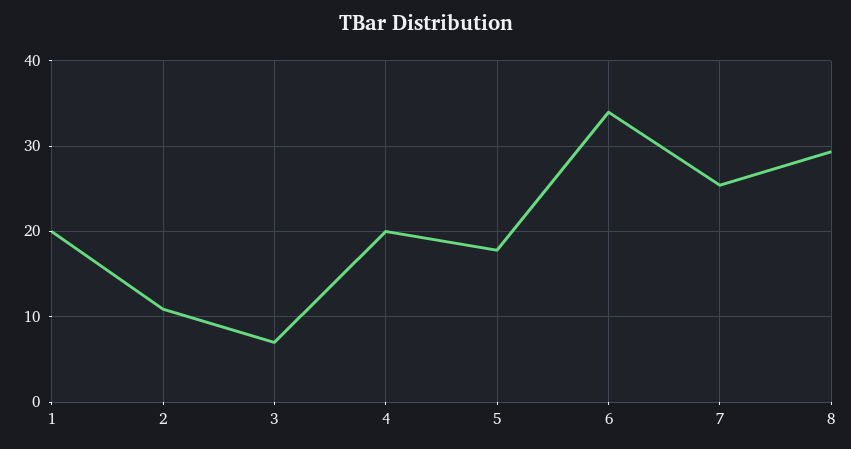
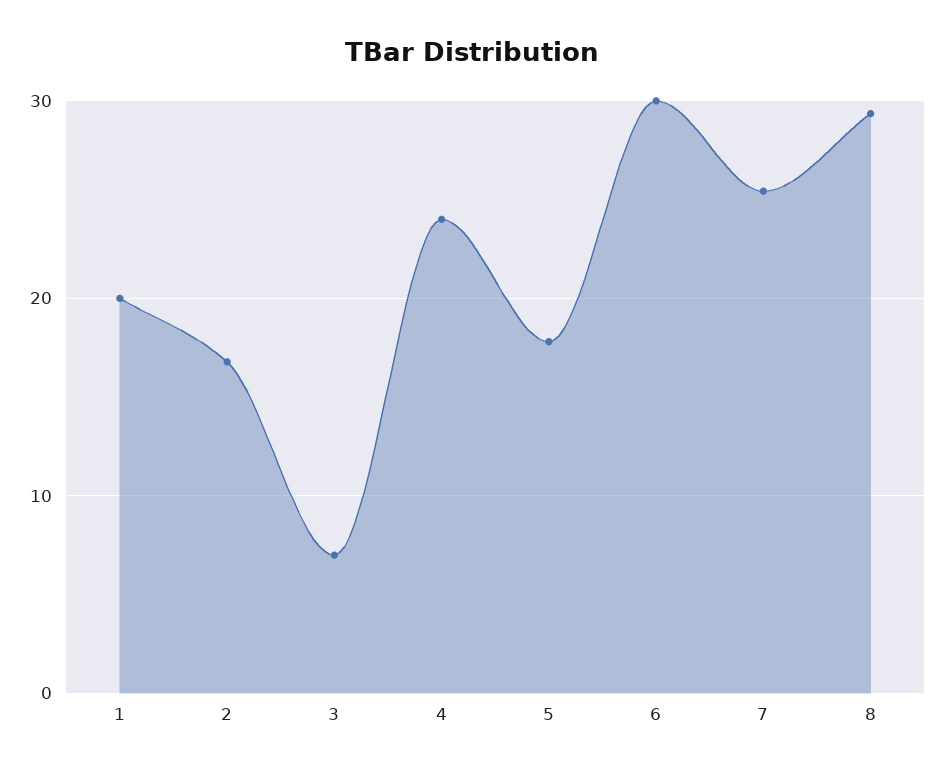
2: 11 -> 17
4: 20 -> 24
6: 34 -> 30

